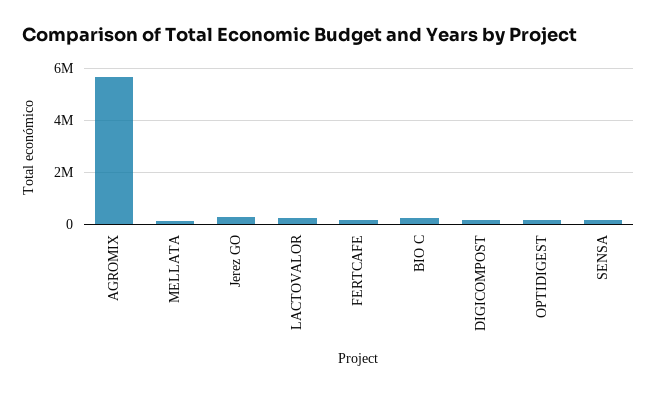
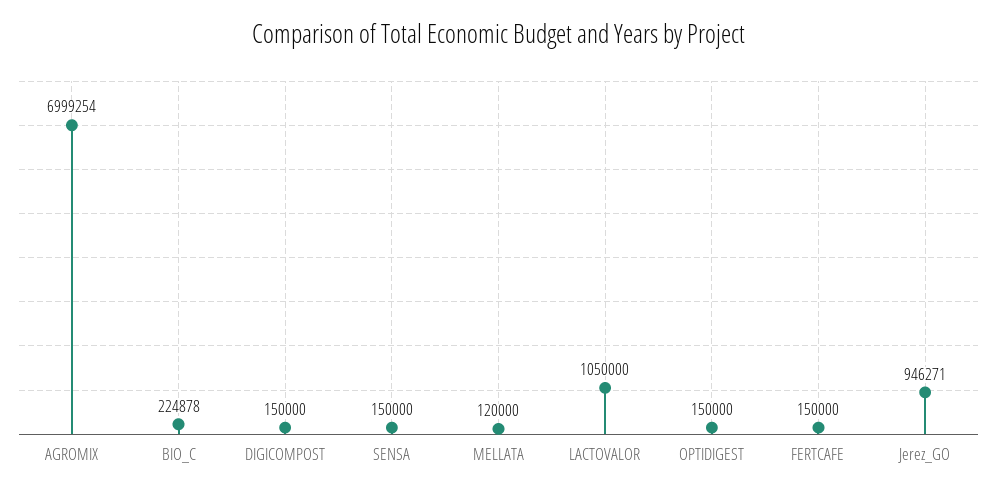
AGROMIX: 5750000 -> 6999254
Jerez GO: 250000 -> 946271
LACTOVALOR: 250000 -> 1050000

